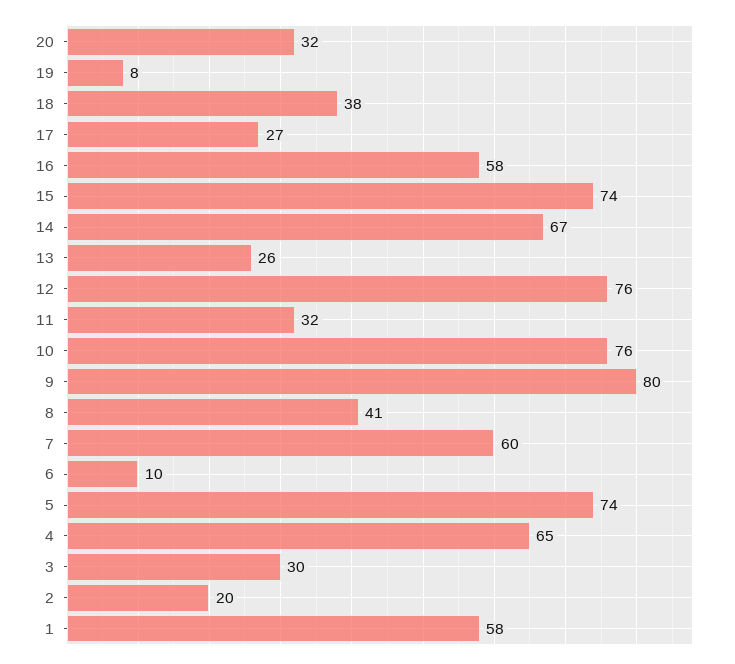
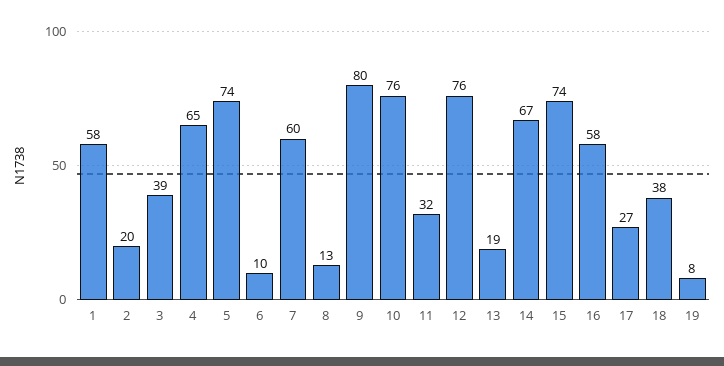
20: 32 -> none
13: 26 -> 19
8: 41 -> 13
3: 30 -> 39

